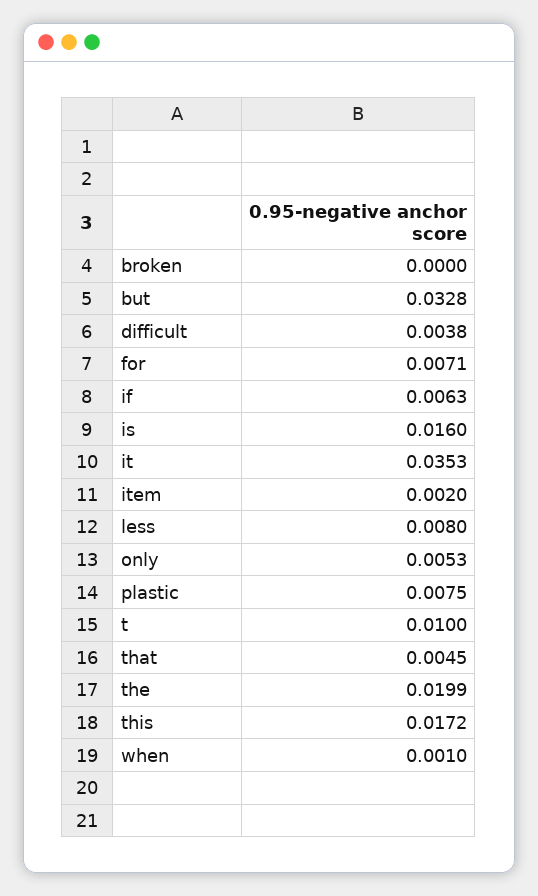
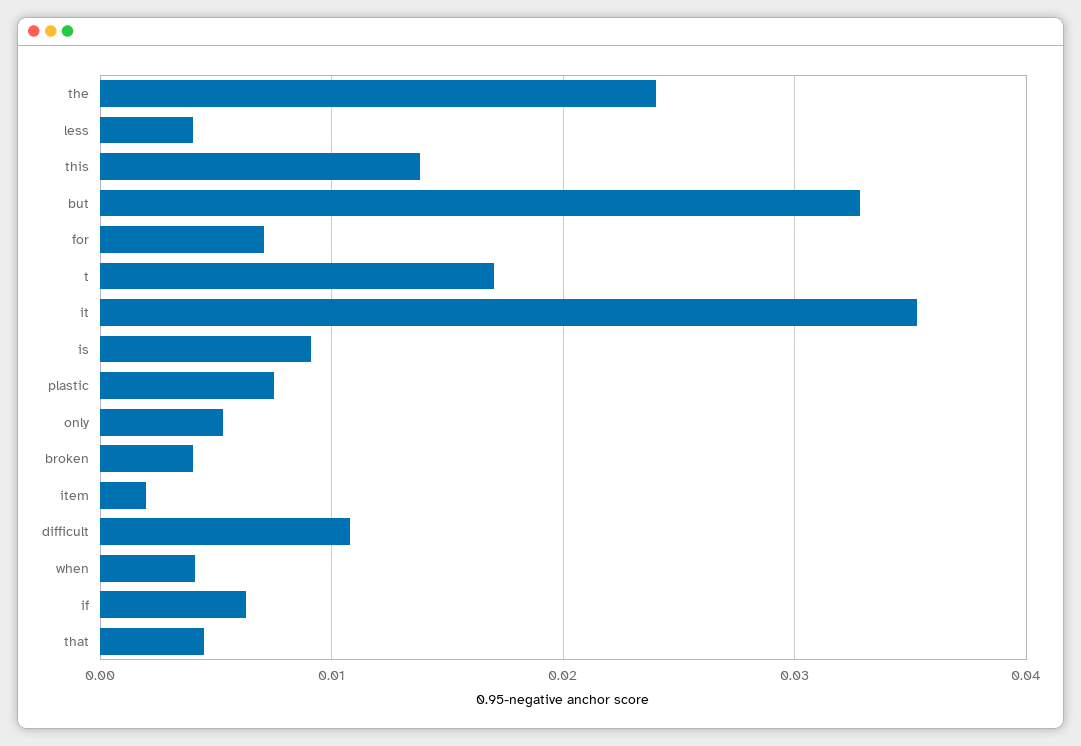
broken: 0 -> 0.004
difficult: 0.0038 -> 0.011
is: 0.016 -> 0.009
less: 0.008 -> 0.004
t: 0.01 -> 0.017
the: 0.0199 -> 0.024
this: 0.0172 -> 0.014
when: 0.001 -> 0.004

